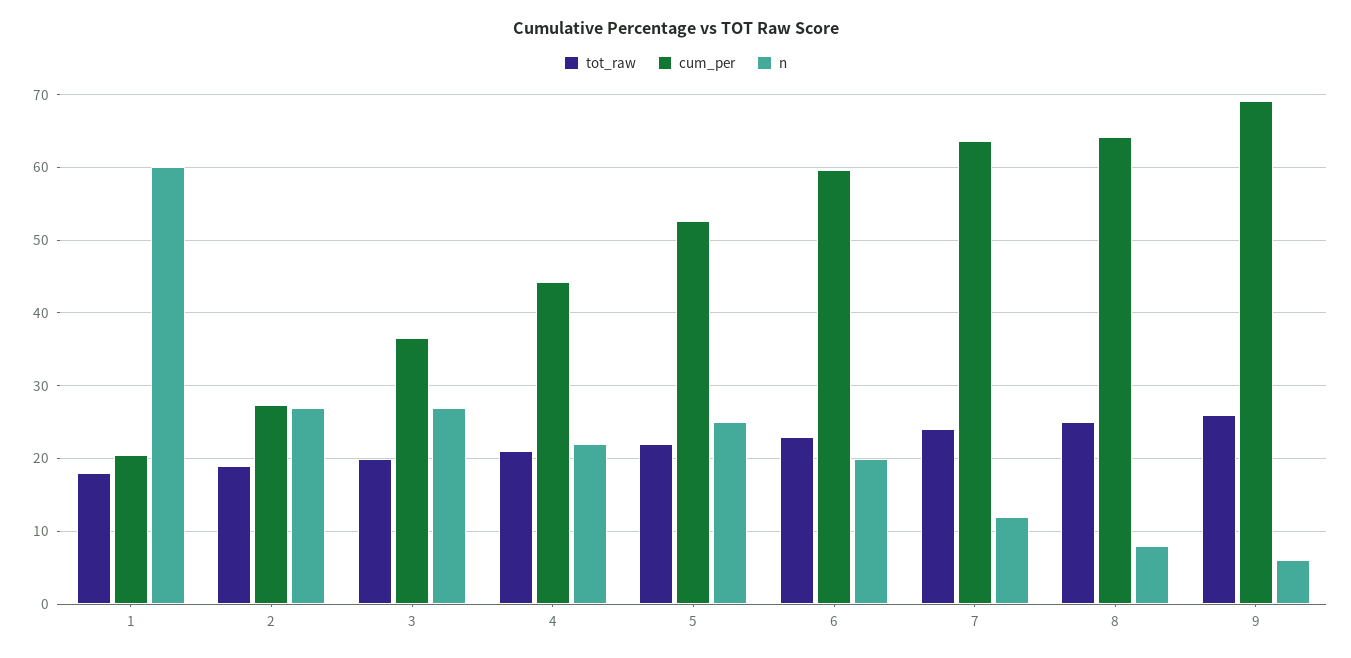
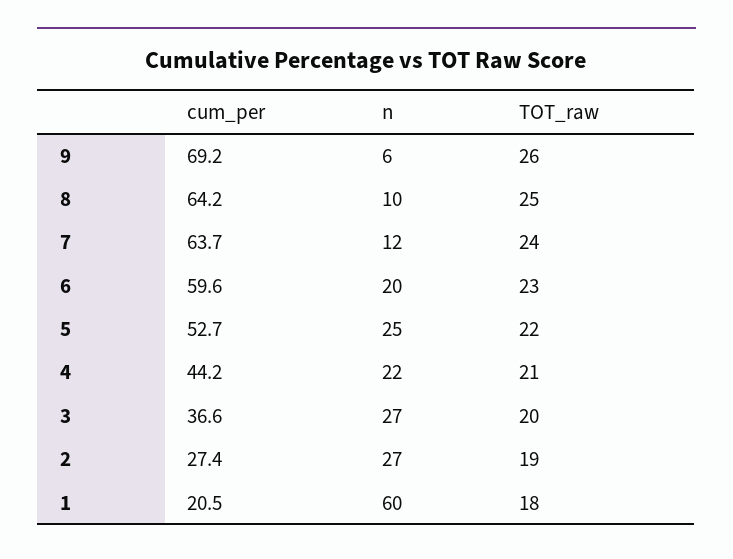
n, 8: 8 -> 10

